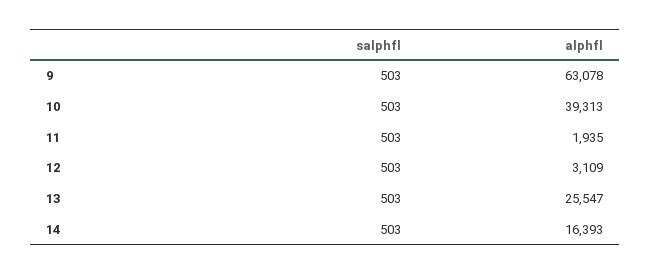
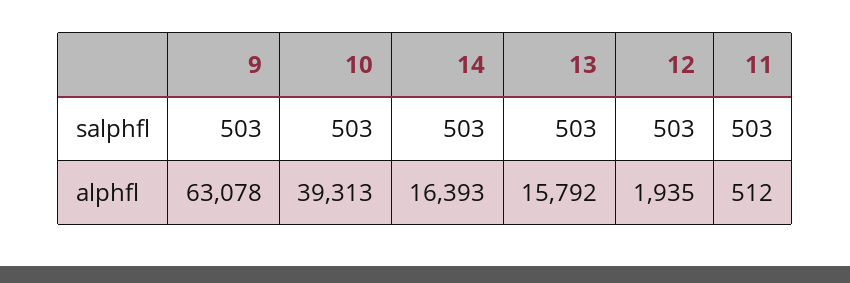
alphfl, 11: 1935 -> 512
alphfl, 12: 3109 -> 1935
alphfl, 13: 25547 -> 15792

